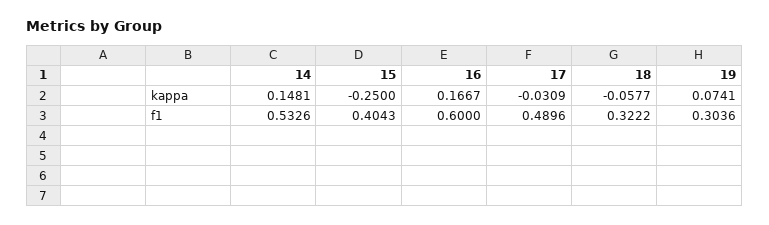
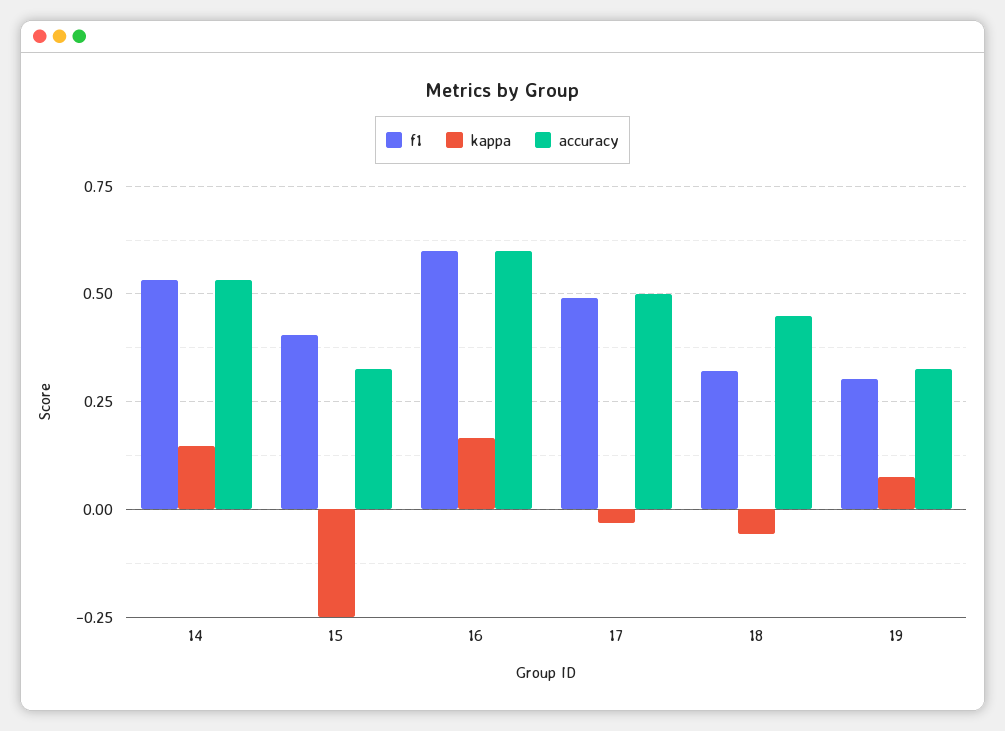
accuracy, 14: none -> 0.525
accuracy, 15: none -> 0.325
accuracy, 16: none -> 0.6
accuracy, 17: none -> 0.5
accuracy, 18: none -> 0.45
accuracy, 19: none -> 0.325

